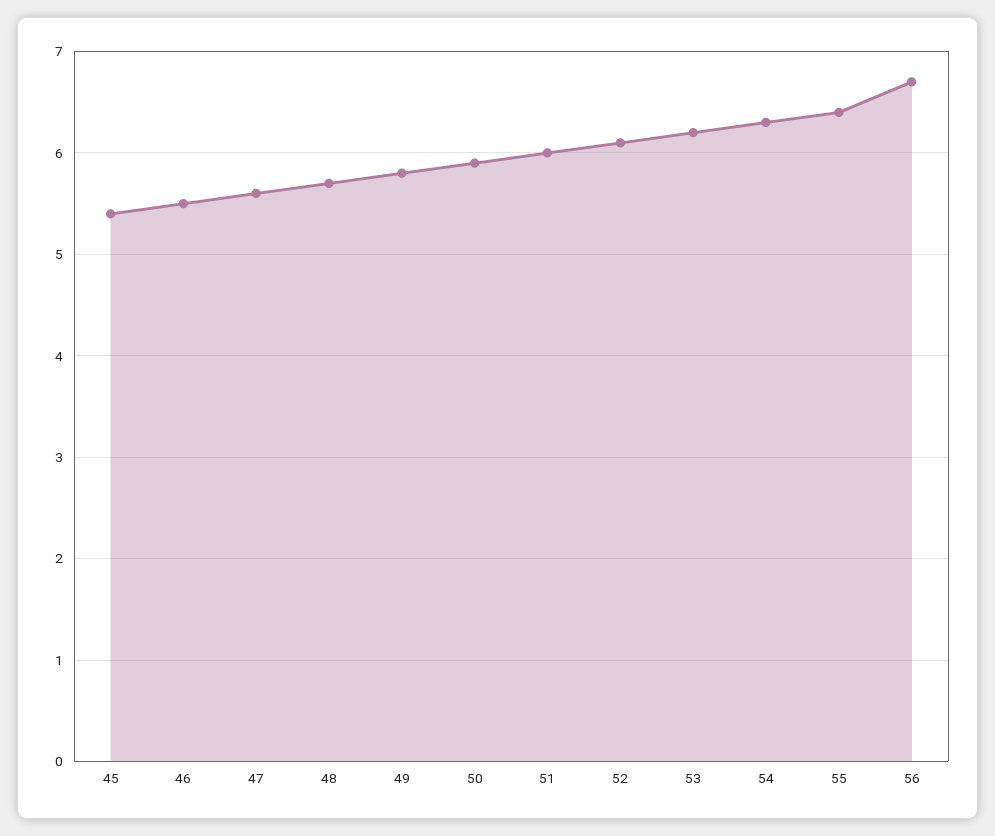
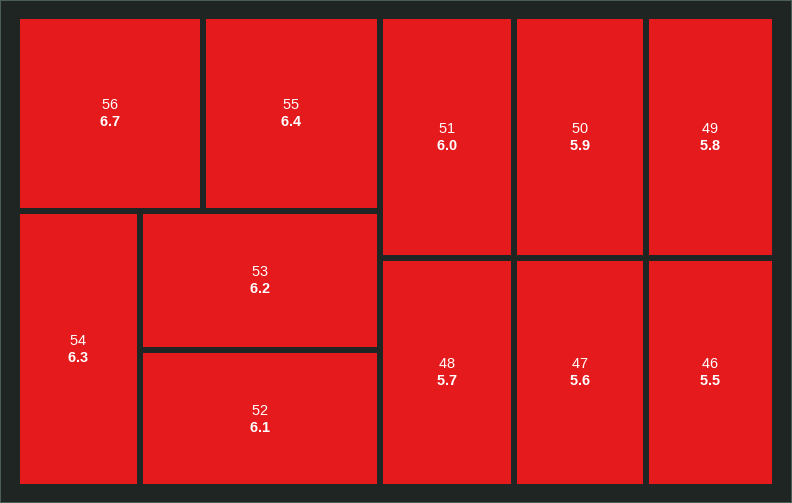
45: 5.4 -> none

